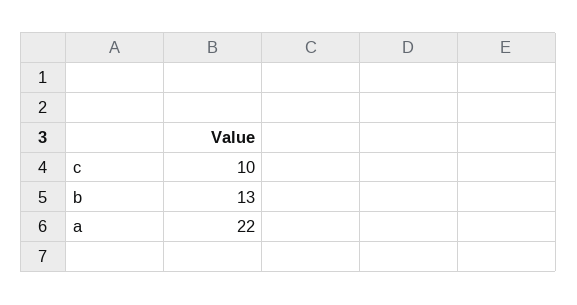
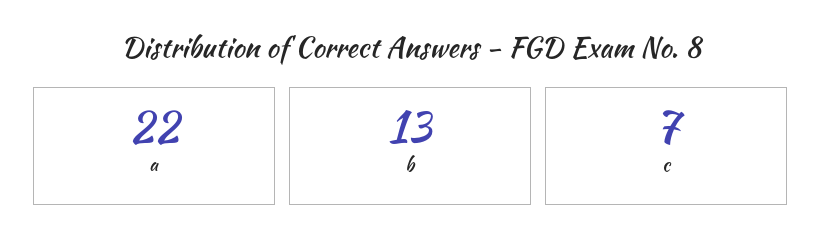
c: 10 -> 7

